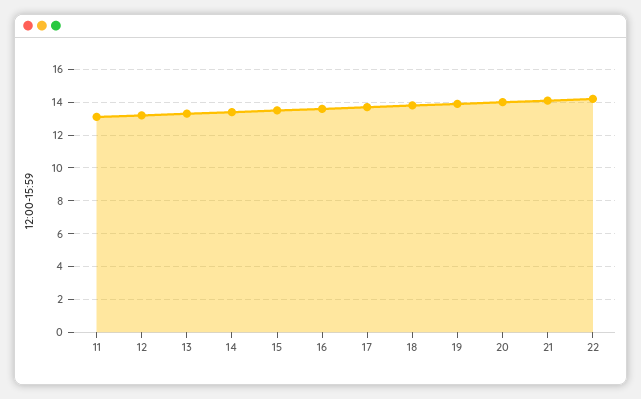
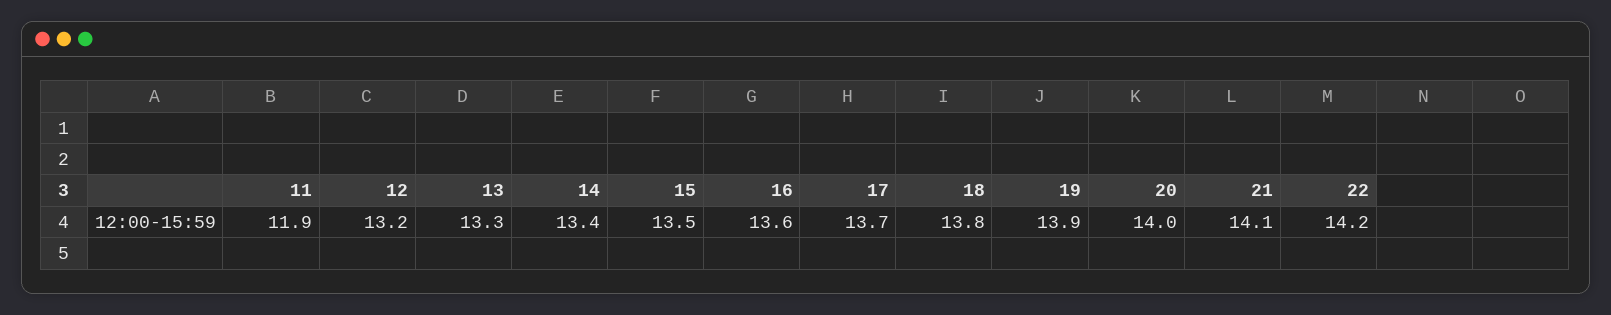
11: 13 -> 11.9

